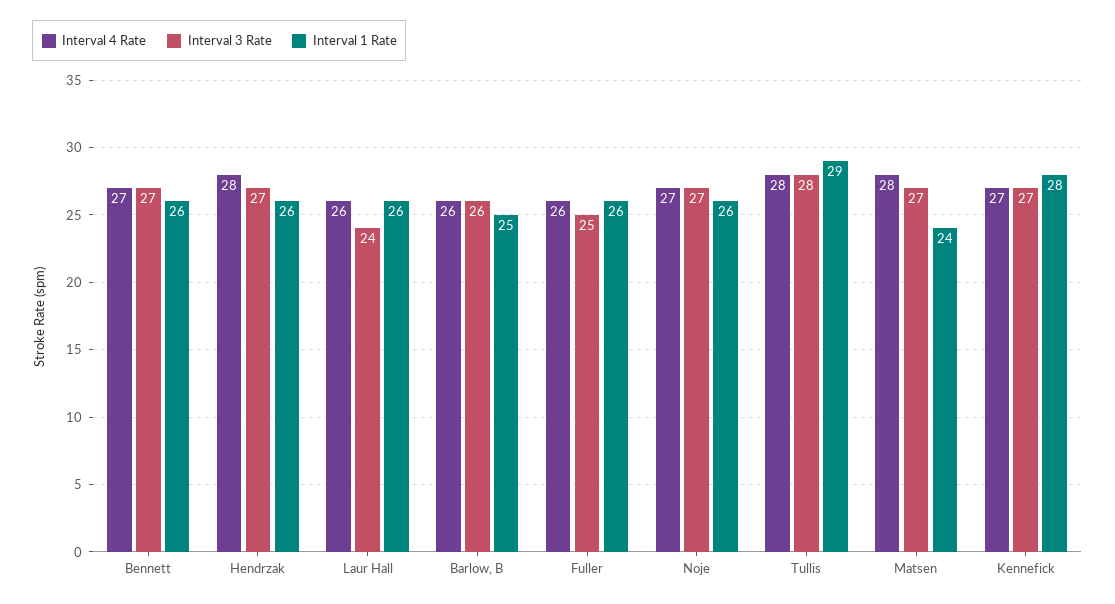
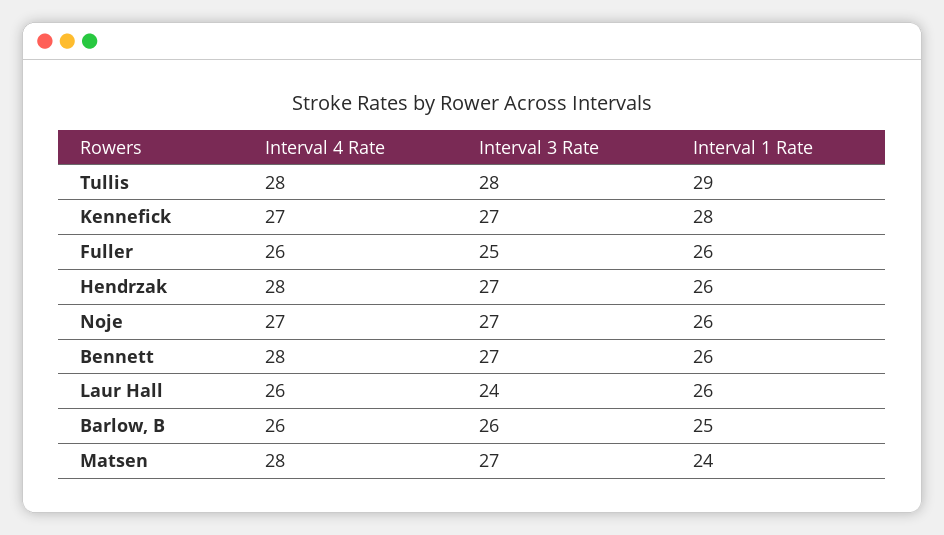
Interval 4 Rate, Bennett: 27 -> 28

